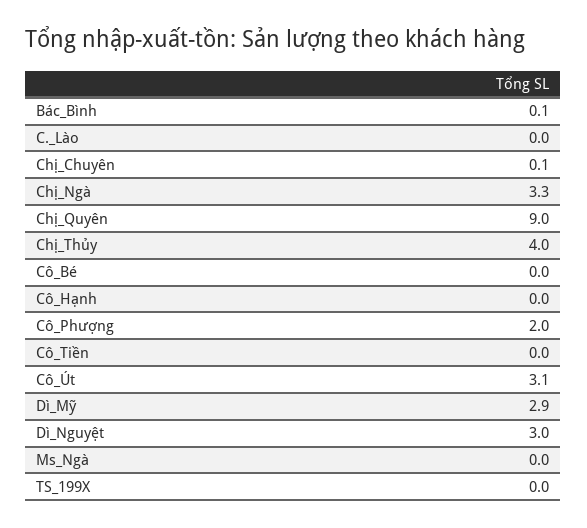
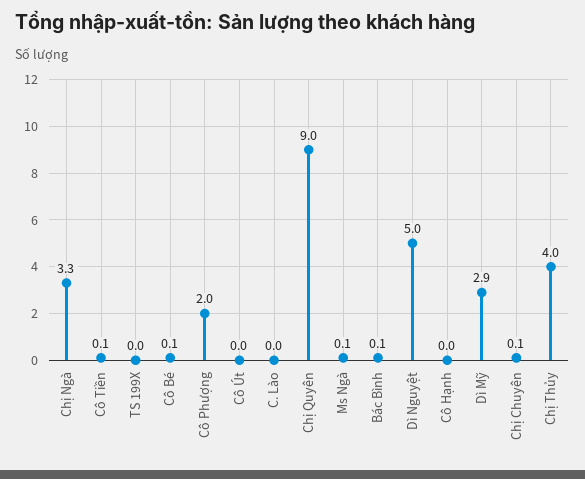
Cô_Bé: 0 -> 0.1
Cô_Tiền: 0 -> 0.1
Cô_Út: 3.1 -> 0
Dì_Nguyệt: 3 -> 5
Ms_Ngà: 0 -> 0.1

